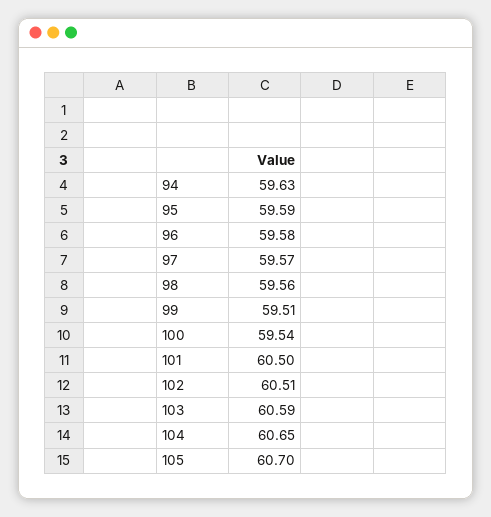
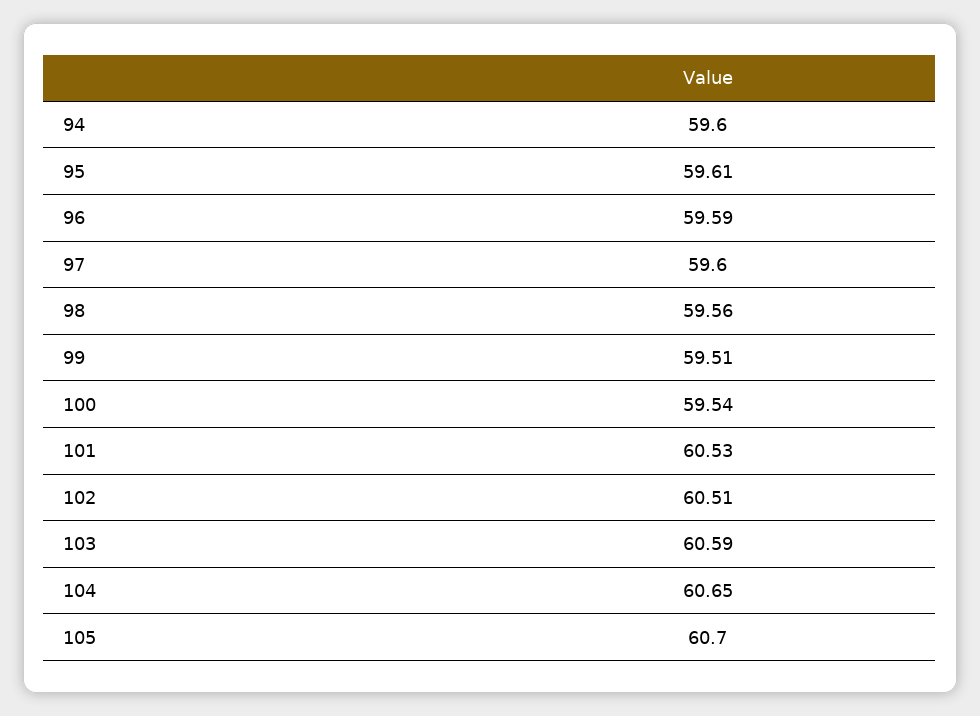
94: 59.63 -> 59.6
95: 59.59 -> 59.61
96: 59.58 -> 59.59
97: 59.57 -> 59.6
101: 60.5 -> 60.53

